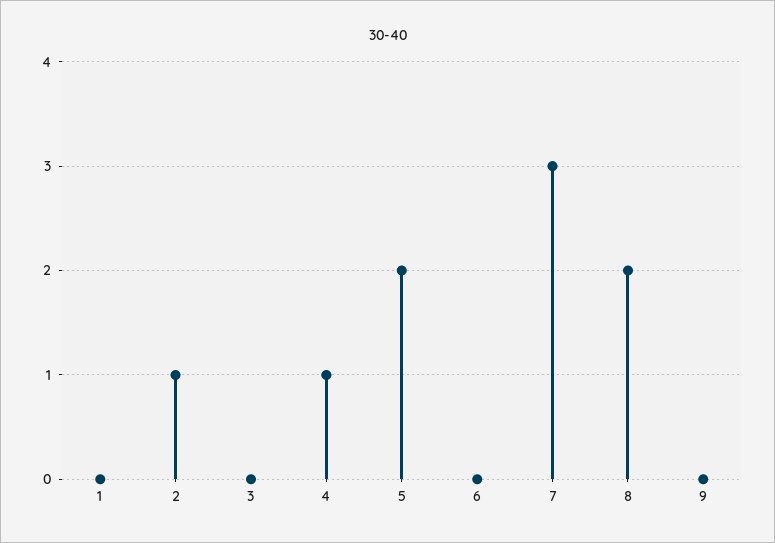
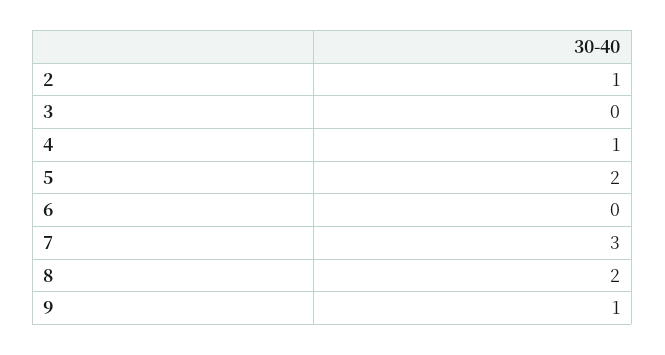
1: 0 -> none
9: 0 -> 1

